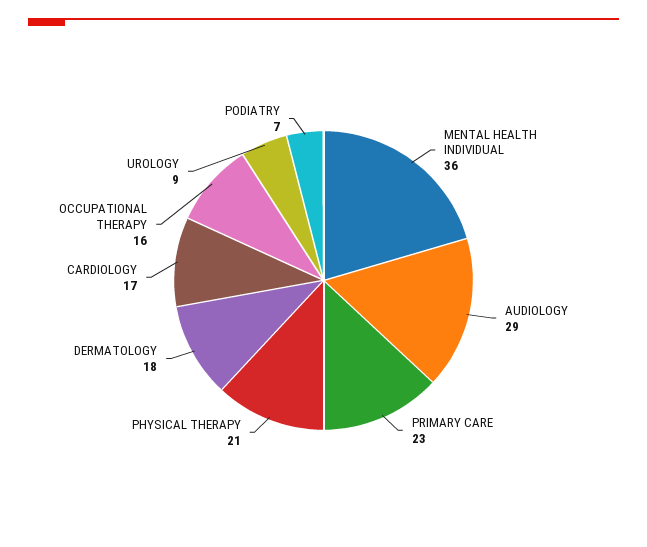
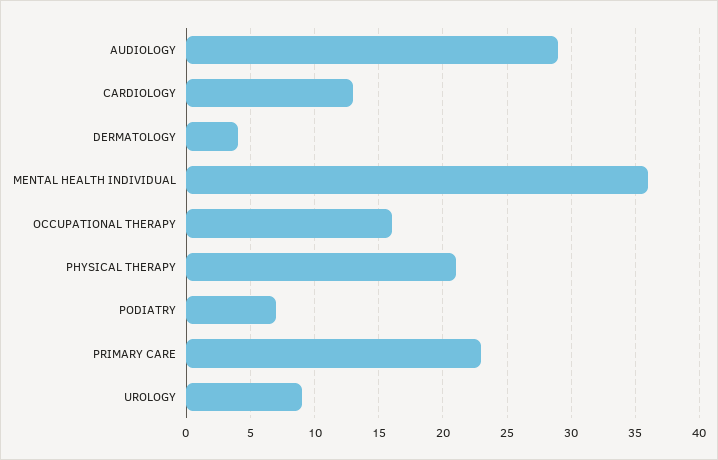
DERMATOLOGY: 18 -> 4
CARDIOLOGY: 17 -> 13

